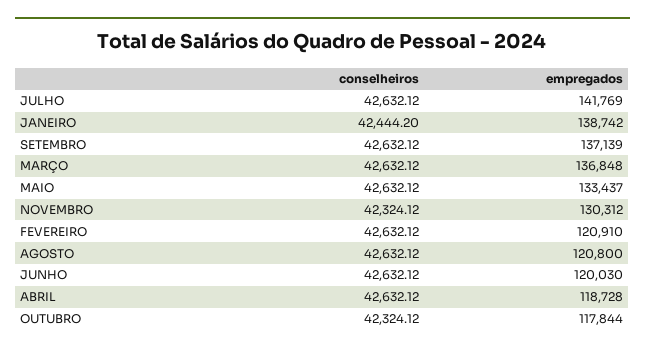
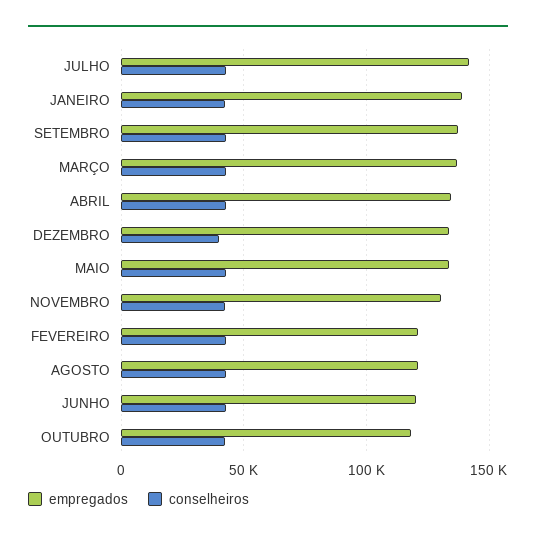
empregados, ABRIL: 118728 -> 135000
empregados, DEZEMBRO: none -> 135000
conselheiros, DEZEMBRO: none -> 40000

